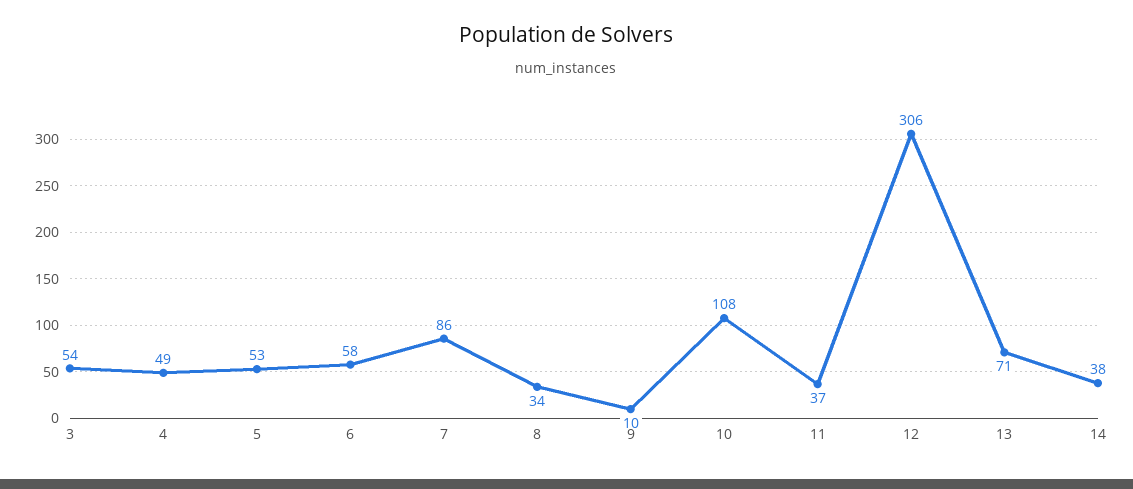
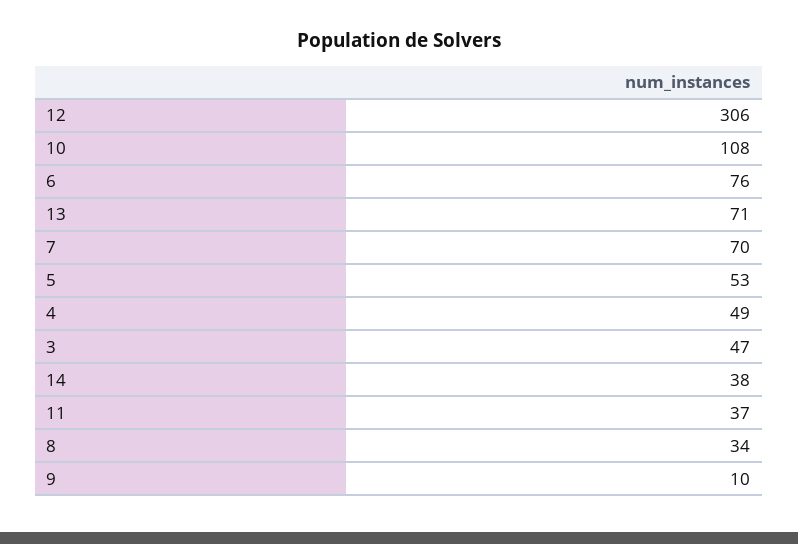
3: 54 -> 47
6: 58 -> 76
7: 86 -> 70

